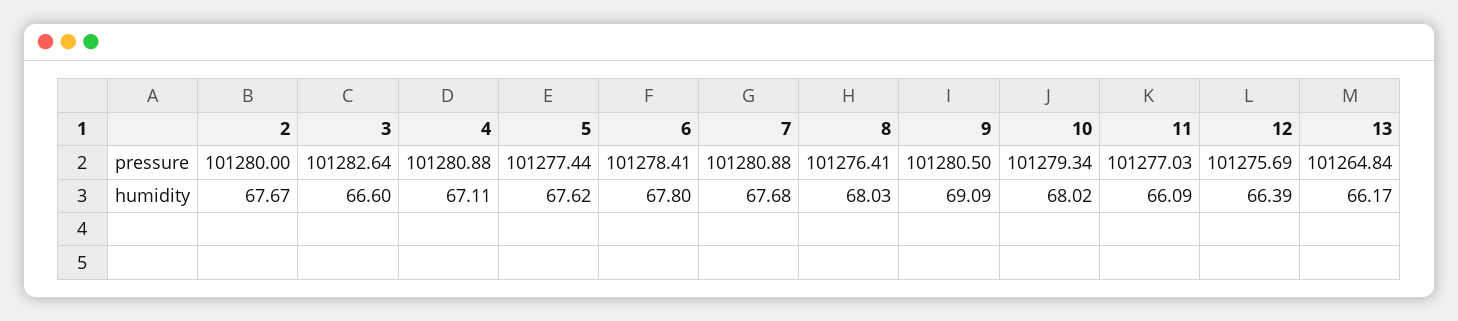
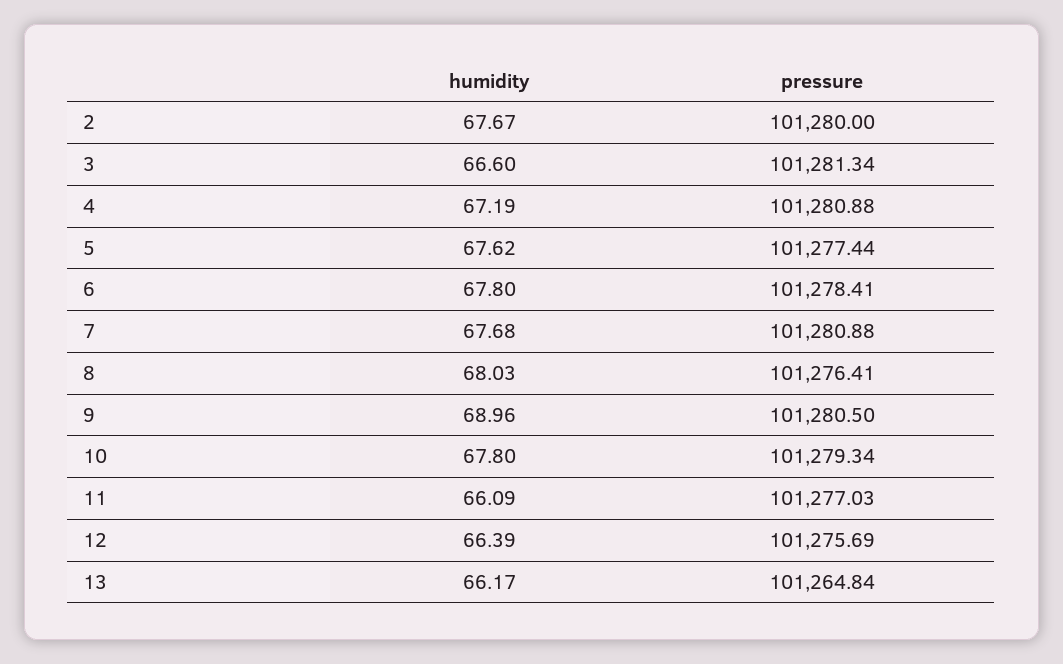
3, pressure: 101282.64 -> 101281.34
4, humidity: 67.11 -> 67.19
9, humidity: 69.09 -> 68.96
10, humidity: 68.02 -> 67.8

